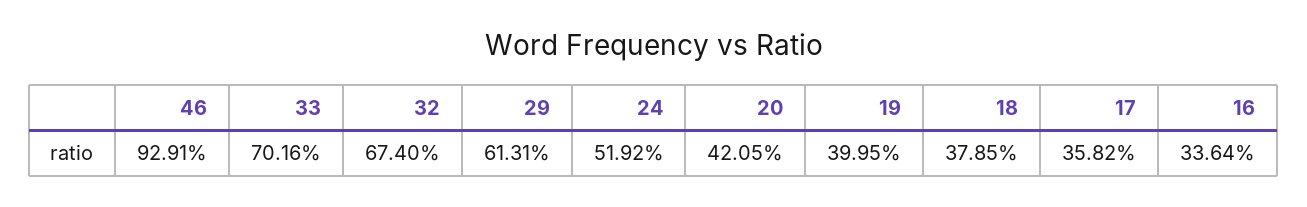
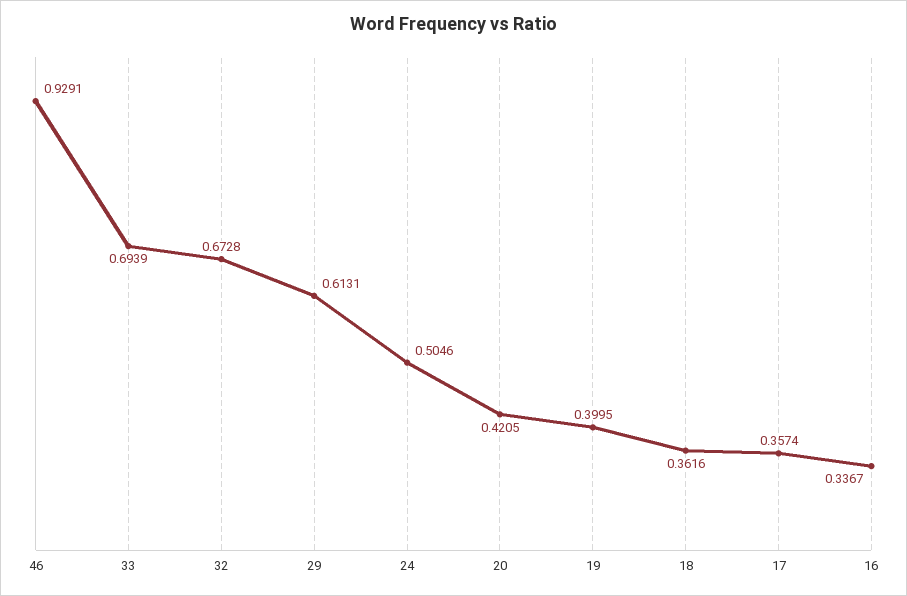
33: 0.7016 -> 0.6939
32: 0.674 -> 0.6728
24: 0.5192 -> 0.5046
18: 0.3785 -> 0.3616
17: 0.3582 -> 0.3574
16: 0.3364 -> 0.3367

